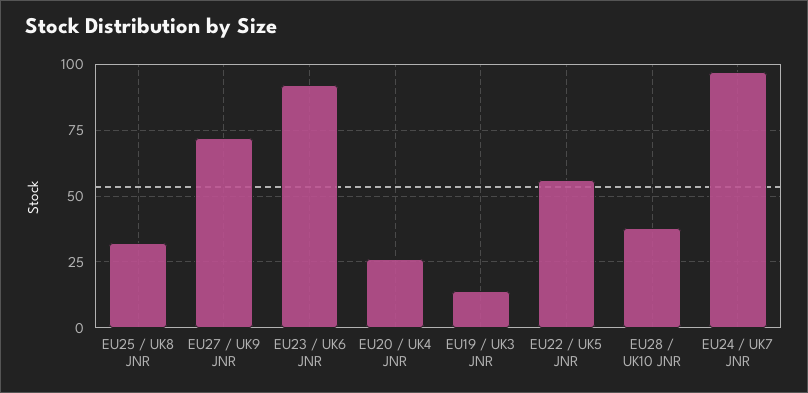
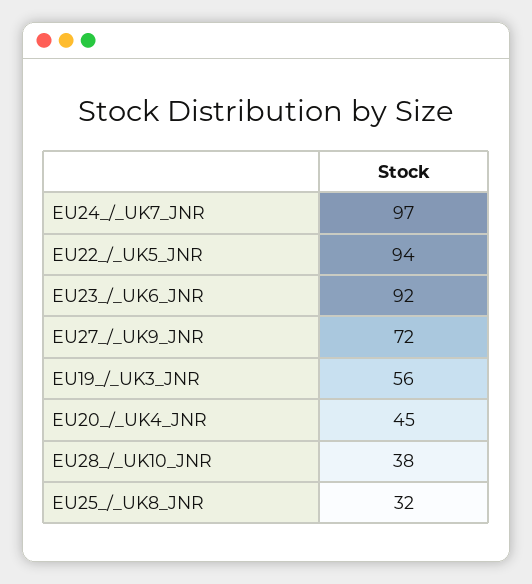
EU20 / UK4 JNR: 25 -> 45
EU19 / UK3 JNR: 15 -> 56
EU22 / UK5 JNR: 55 -> 94

